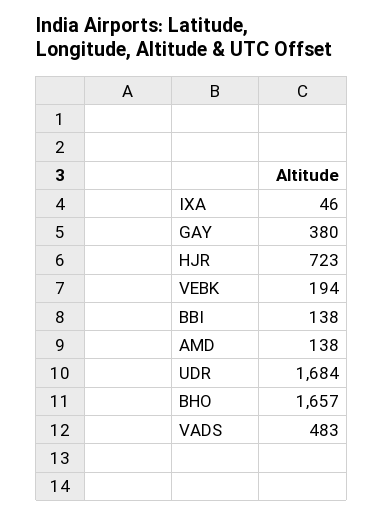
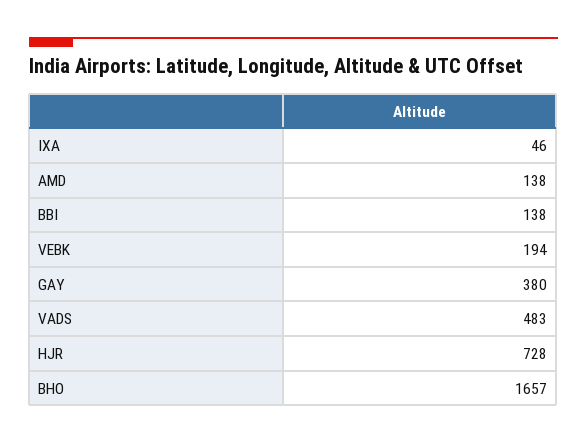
HJR: 723 -> 728
UDR: 1684 -> none

